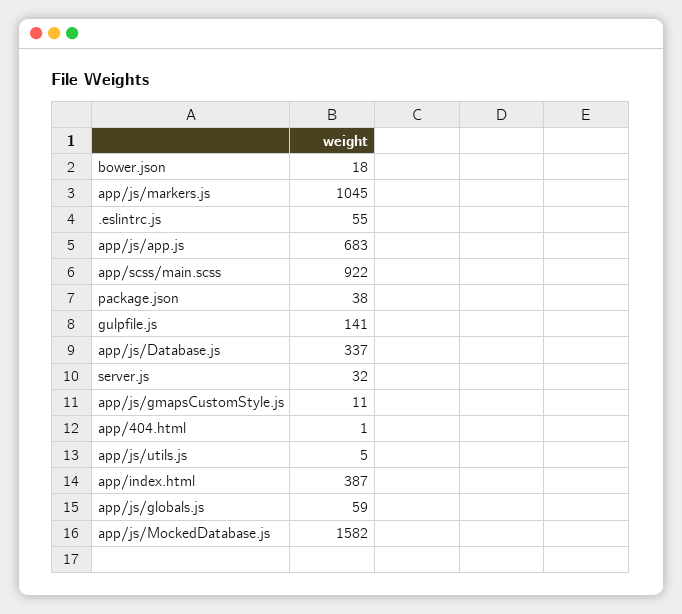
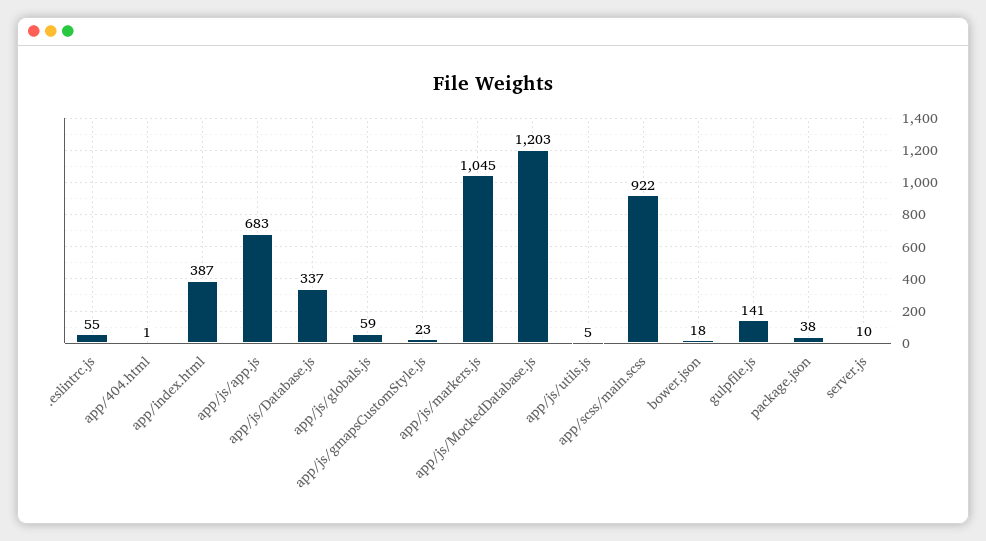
server.js: 32 -> 10
app/js/gmapsCustomStyle.js: 11 -> 23
app/js/MockedDatabase.js: 1582 -> 1203

